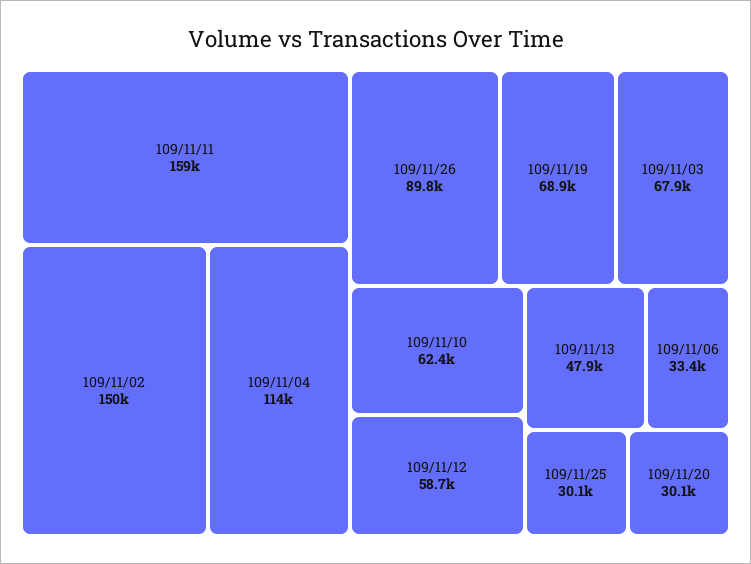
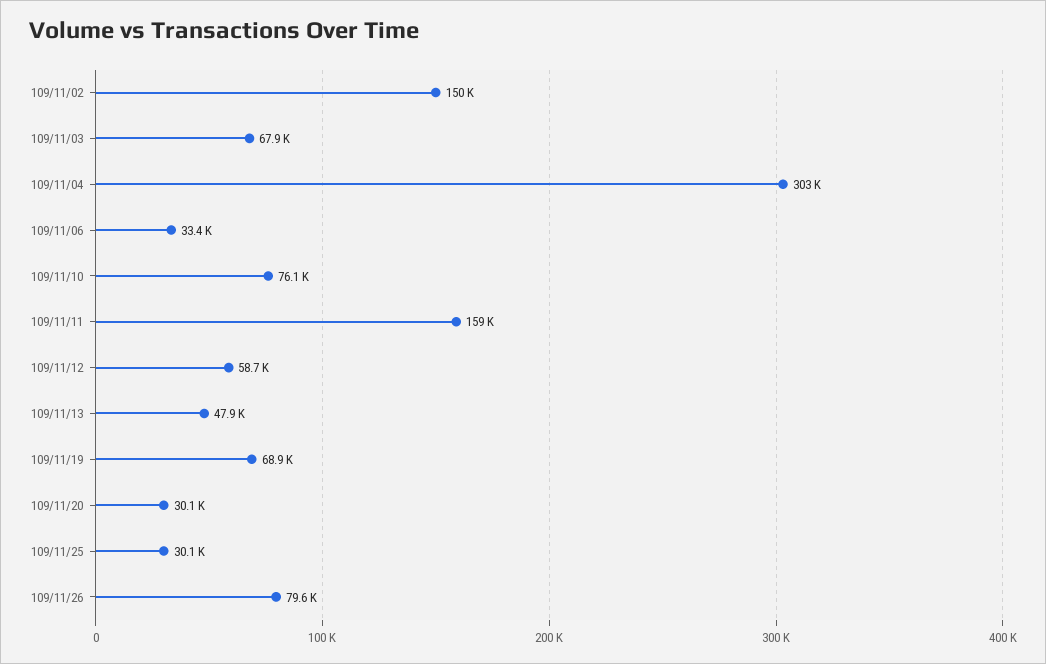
109/11/04: 114000 -> 303000
109/11/26: 89800 -> 79600
109/11/10: 62400 -> 76100

